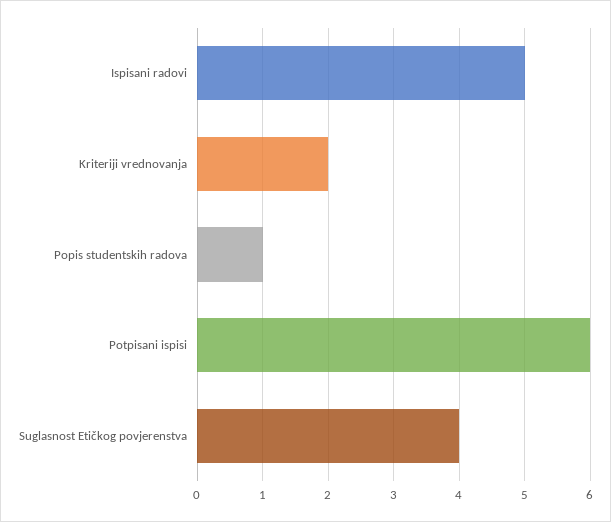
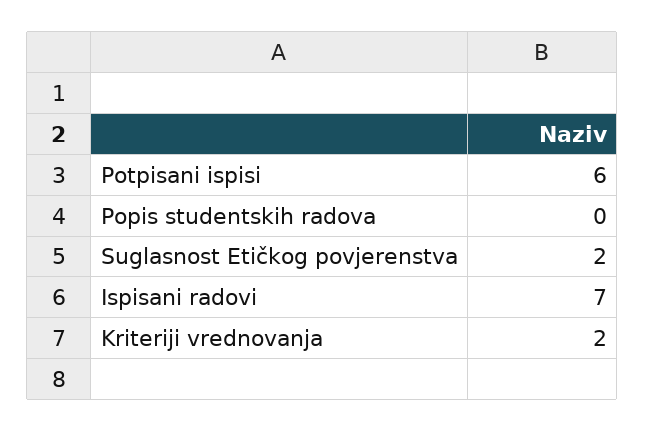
Ispisani radovi: 5 -> 7
Popis studentskih radova: 1 -> 0
Suglasnost Etičkog povjerenstva: 4 -> 2

